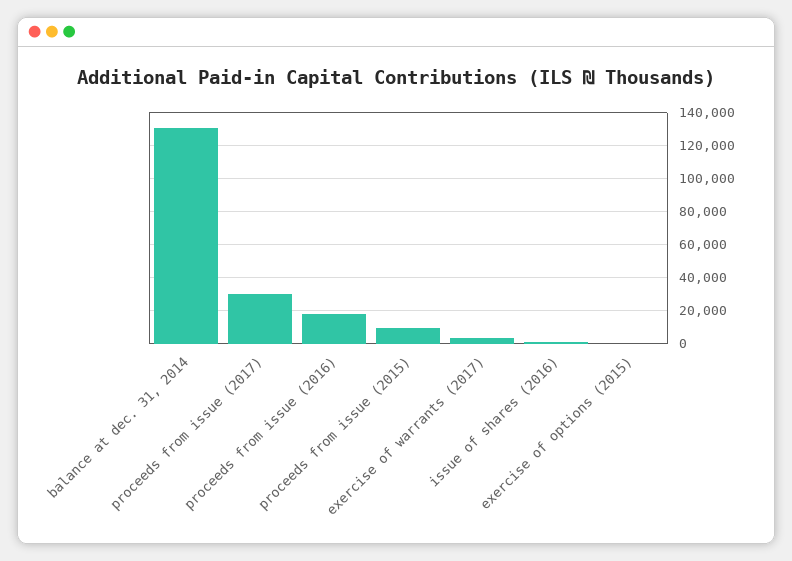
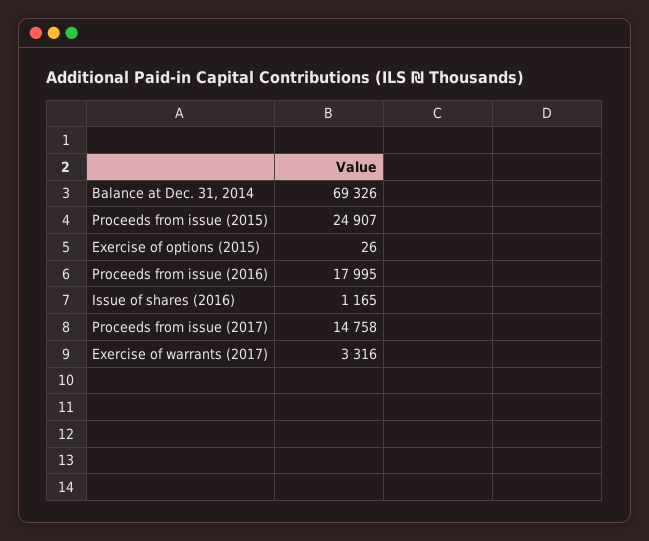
balance at dec. 31, 2014: 130000 -> 69326
proceeds from issue (2017): 30000 -> 14758
proceeds from issue (2015): 10000 -> 24907

